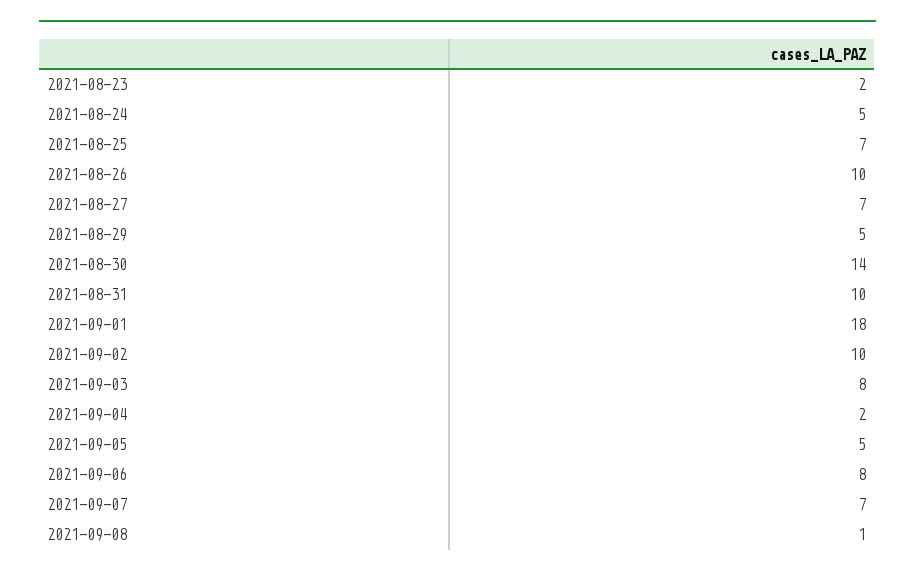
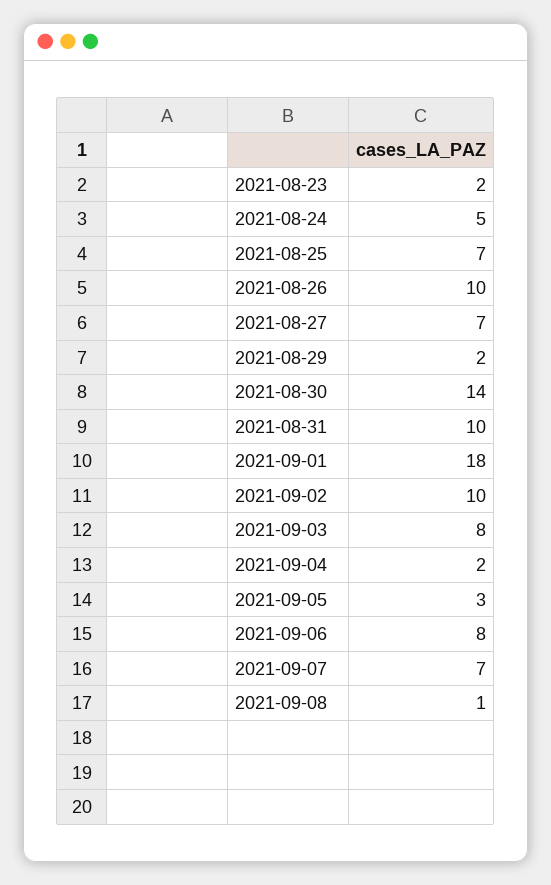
2021-08-29: 5 -> 2
2021-09-05: 5 -> 3

